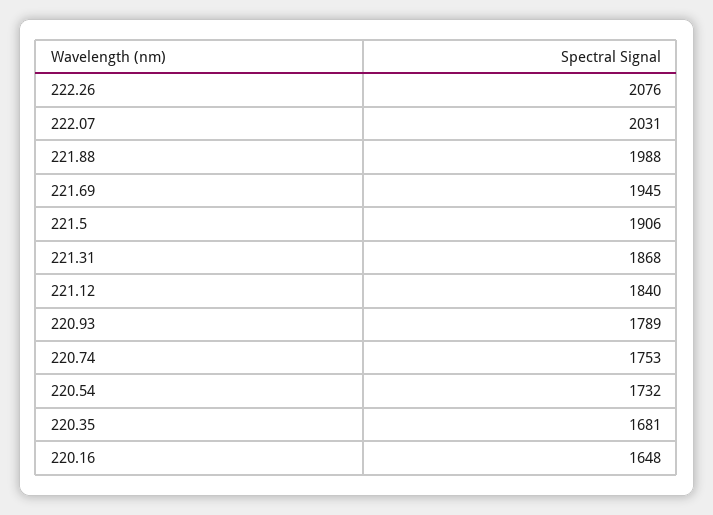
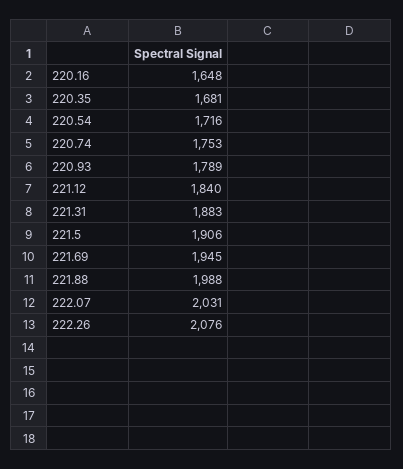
221.31: 1868 -> 1883
220.54: 1732 -> 1716

